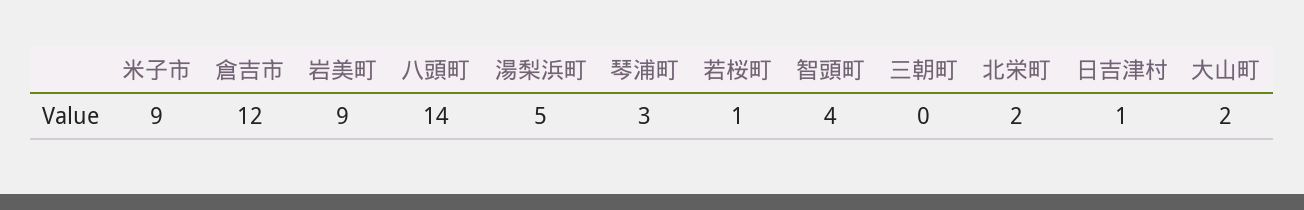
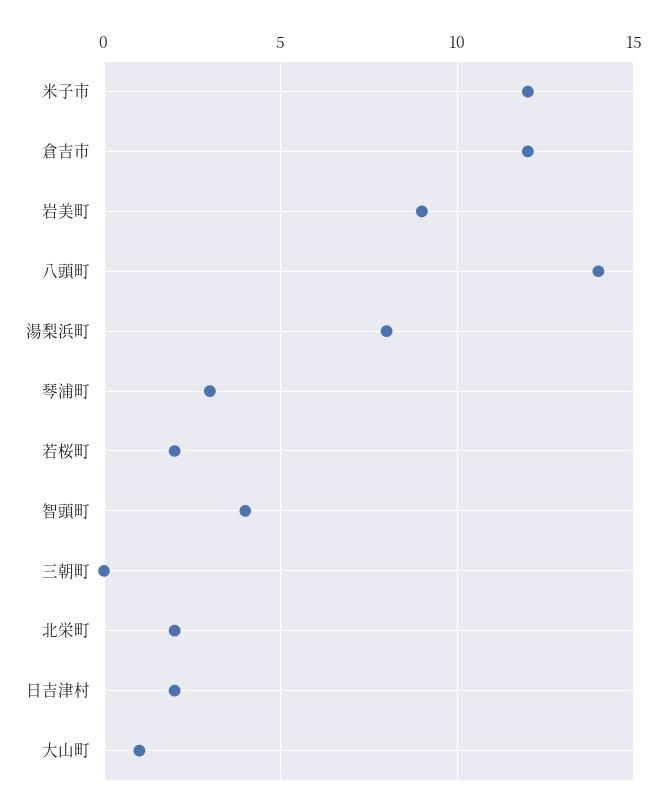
米子市: 9 -> 12
湯梨浜町: 5 -> 8
若桜町: 1 -> 2
日吉津村: 1 -> 2
大山町: 2 -> 1

